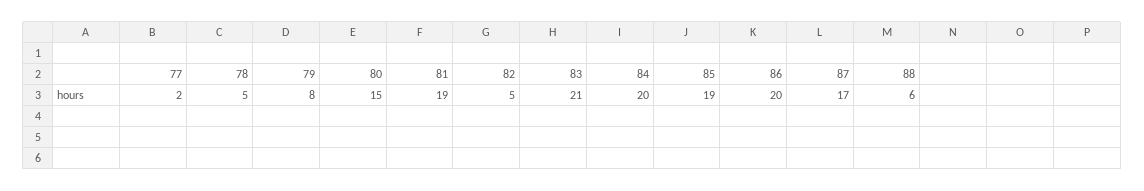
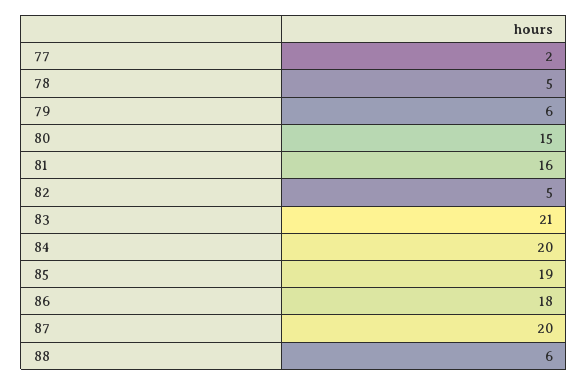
79: 8 -> 6
81: 19 -> 16
86: 20 -> 18
87: 17 -> 20

